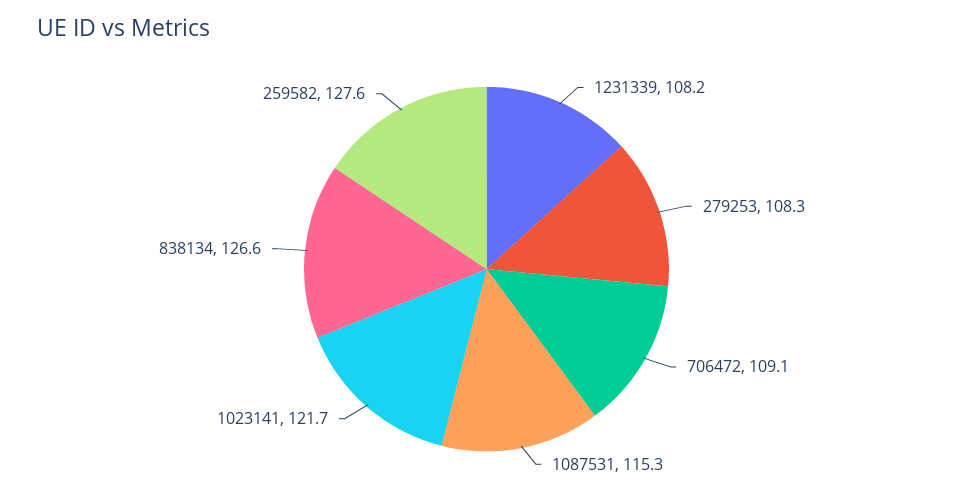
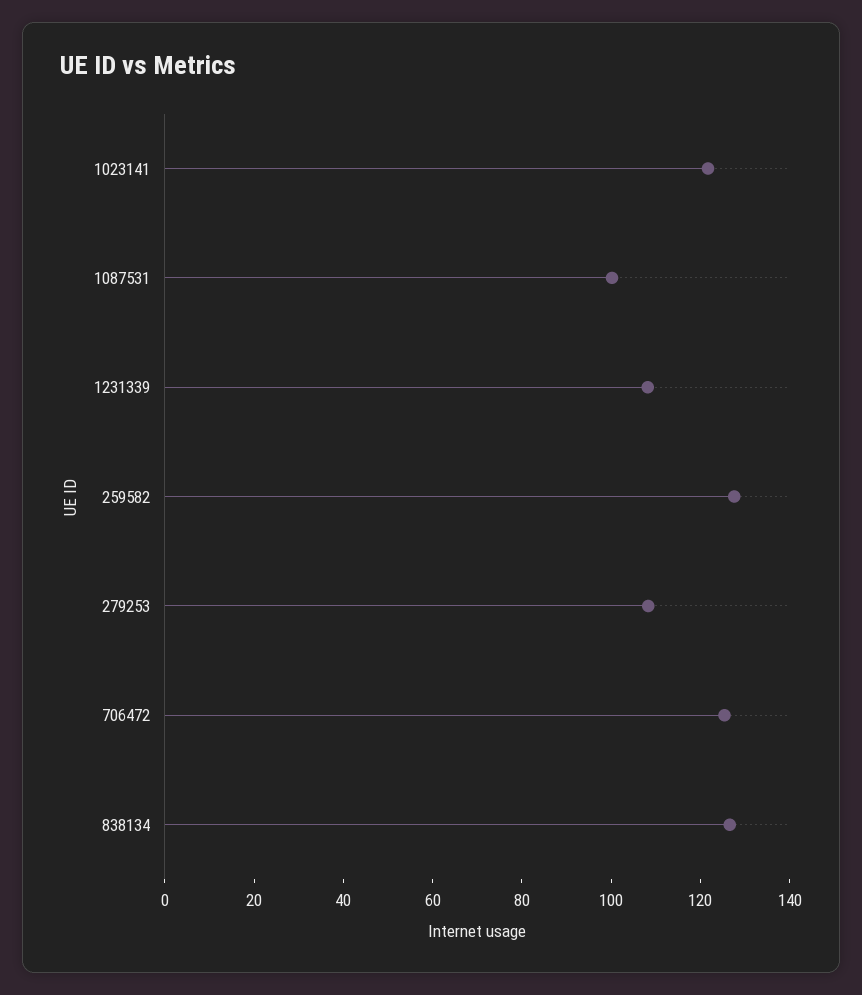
706472: 109.1 -> 125
1087531: 115.3 -> 100

